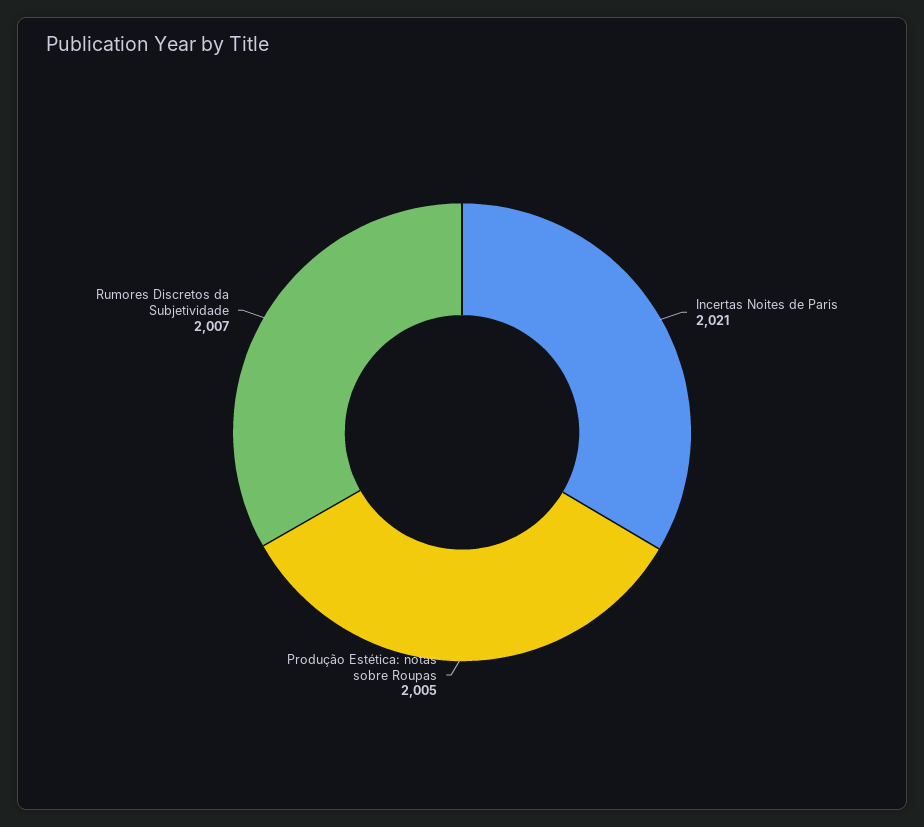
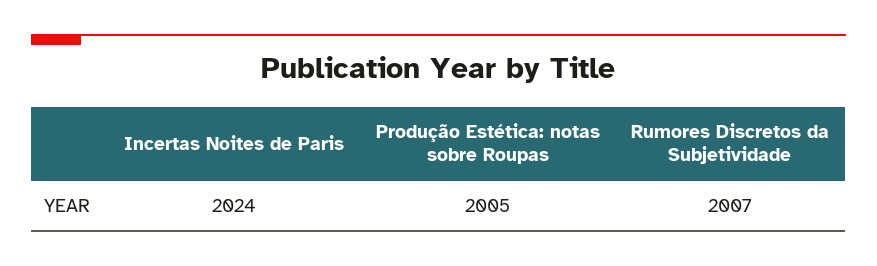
Incertas Noites de Paris: 2021 -> 2024

